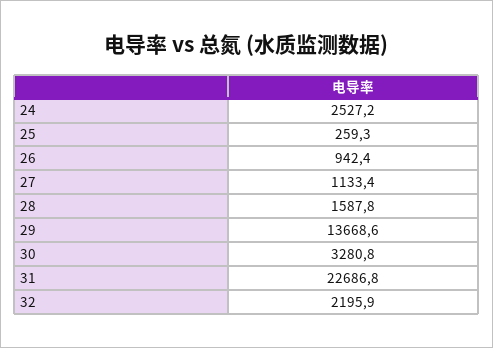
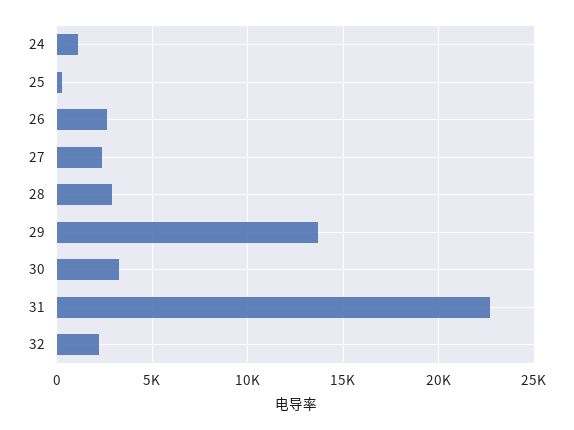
24: 2527.2 -> 1000
26: 942.4 -> 2500
27: 1133.4 -> 2500
28: 1587.8 -> 3000

